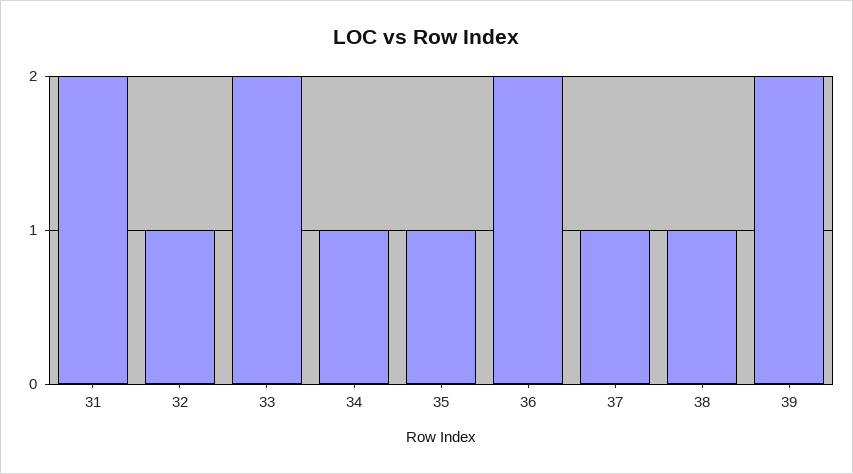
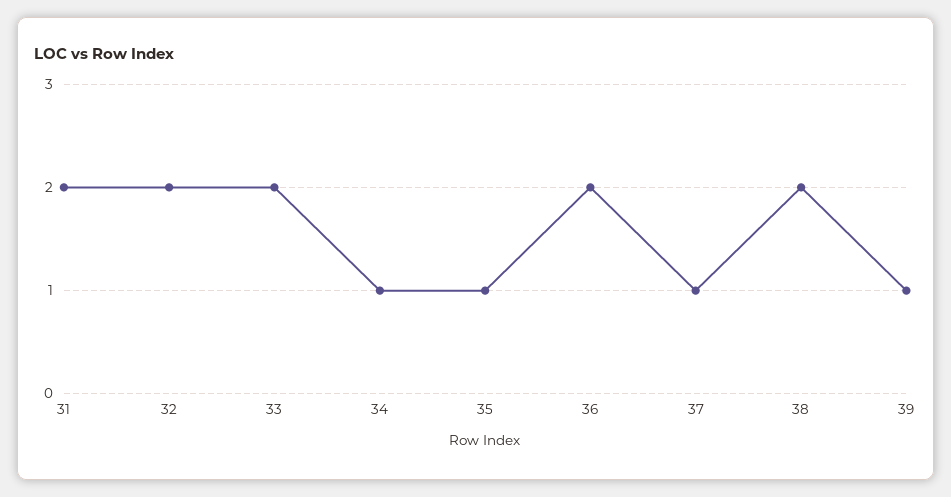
32: 1 -> 2
38: 1 -> 2
39: 2 -> 1

